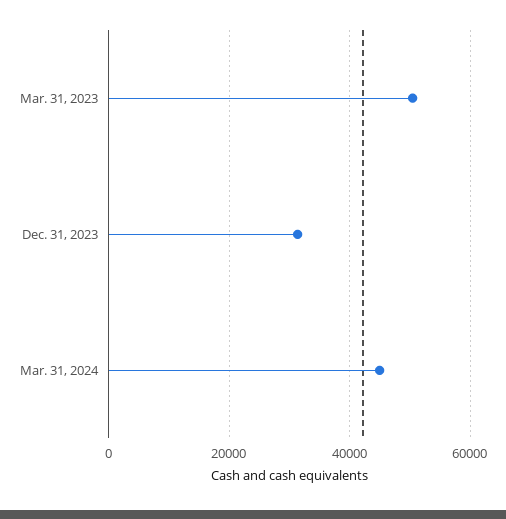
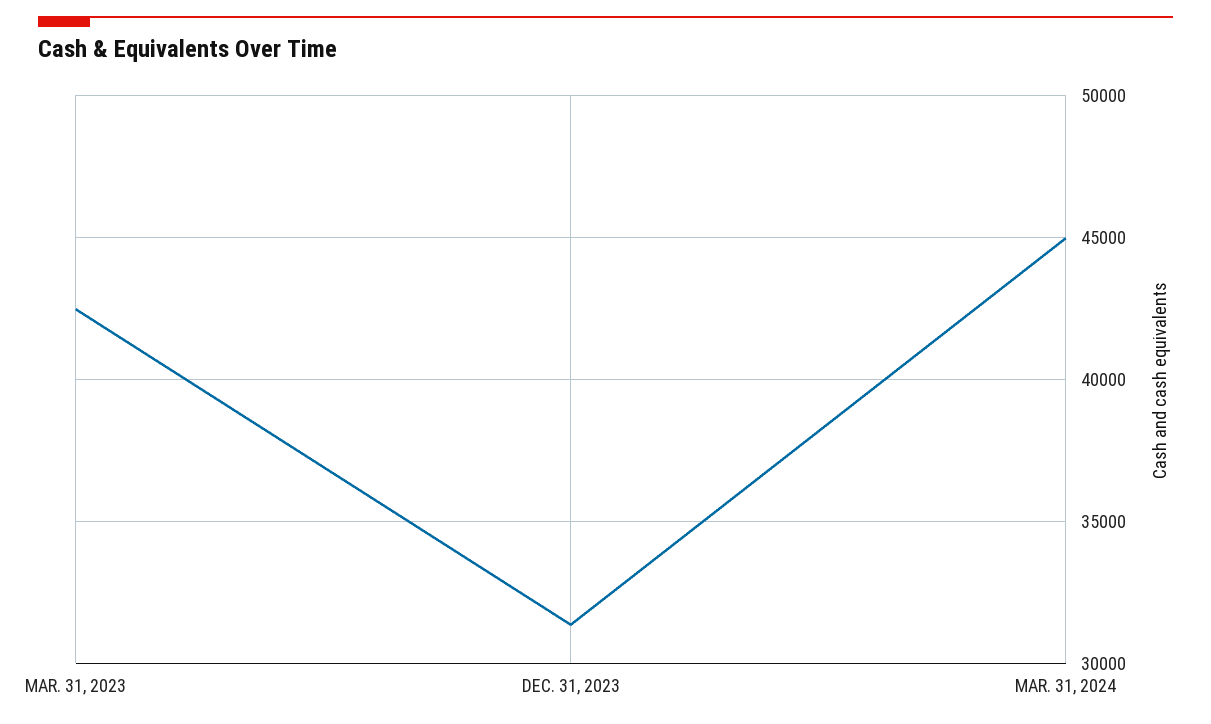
Mar. 31, 2023: 50000 -> 42500

